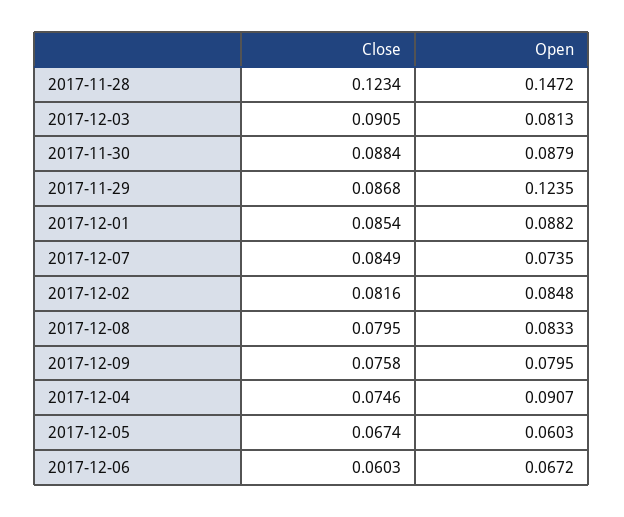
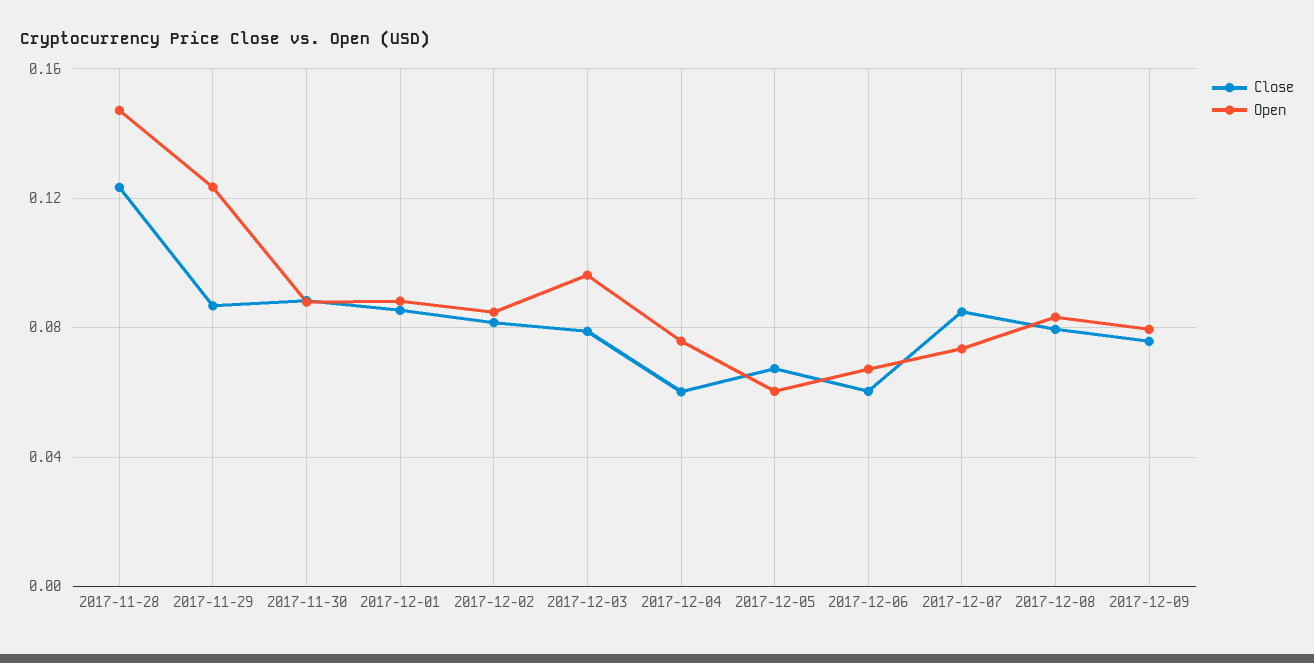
Close, 2017-12-03: 0.0905 -> 0.08
Open, 2017-12-03: 0.0813 -> 0.095
Close, 2017-12-04: 0.0746 -> 0.06
Open, 2017-12-04: 0.0907 -> 0.075

